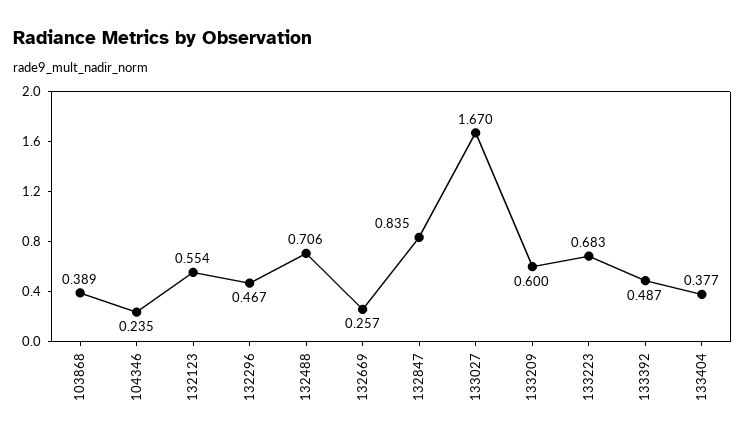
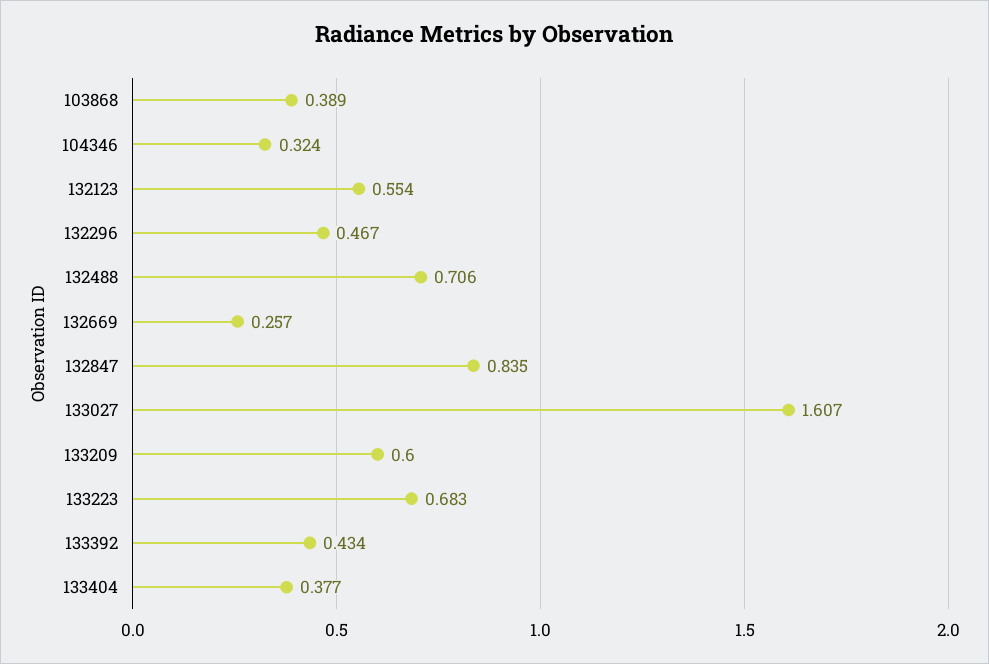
104346: 0.235 -> 0.324
133027: 1.67 -> 1.607
133392: 0.487 -> 0.434

